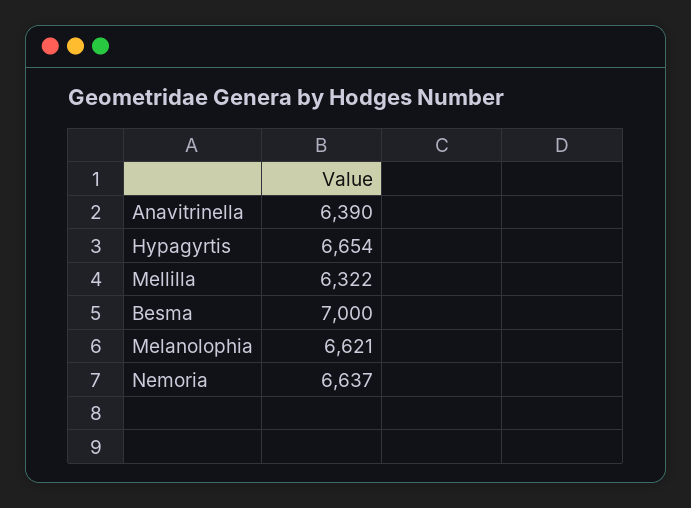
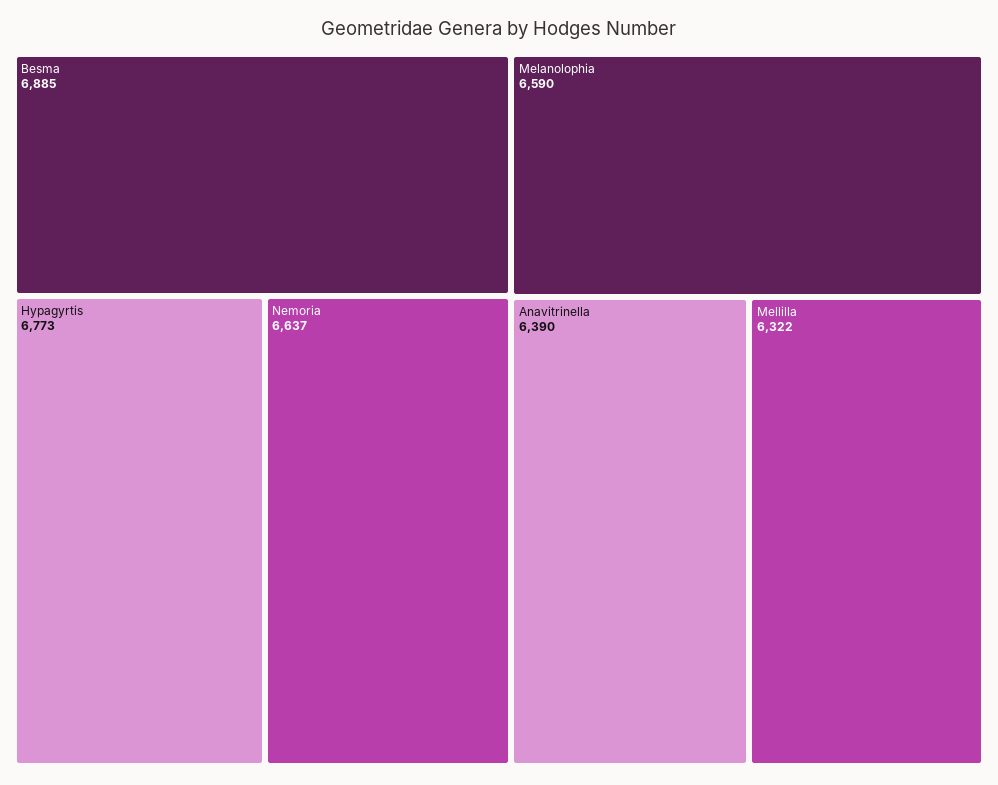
Hypagyrtis: 6654 -> 6773
Besma: 7000 -> 6885
Melanolophia: 6621 -> 6590

